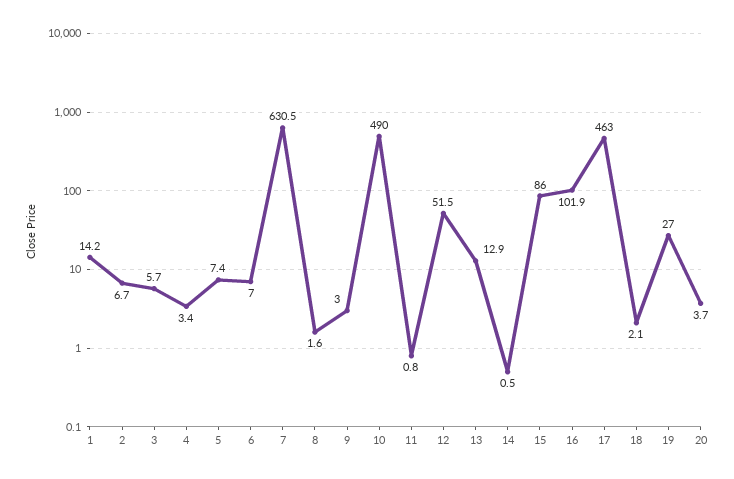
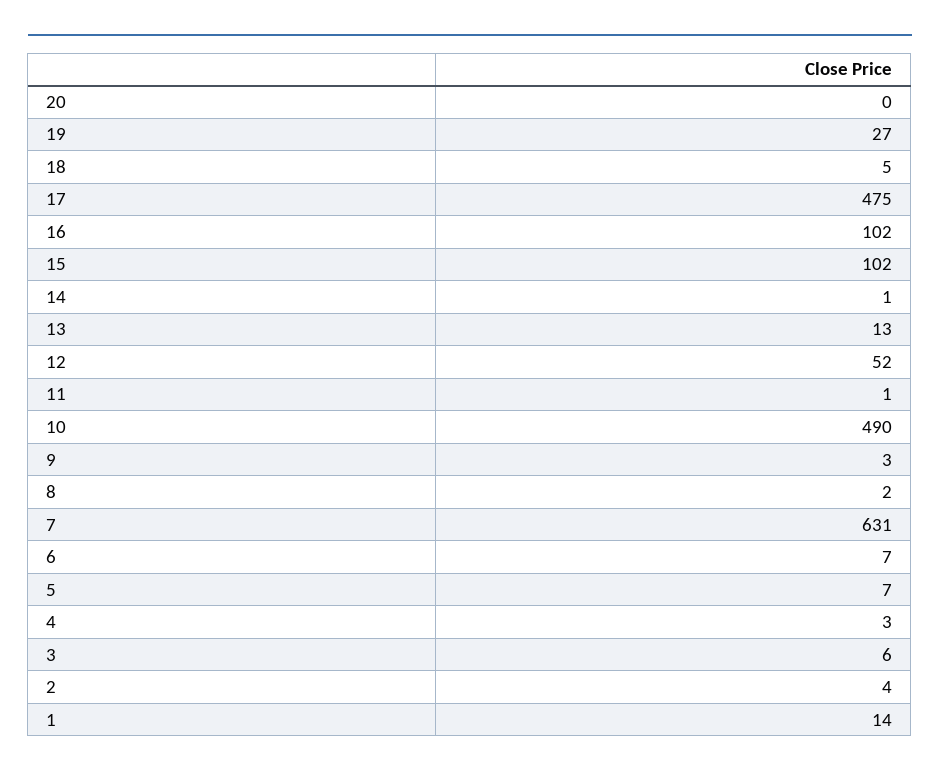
2: 6.7 -> 4
15: 86 -> 102
17: 463 -> 475
18: 2.1 -> 5
20: 3.7 -> 0

